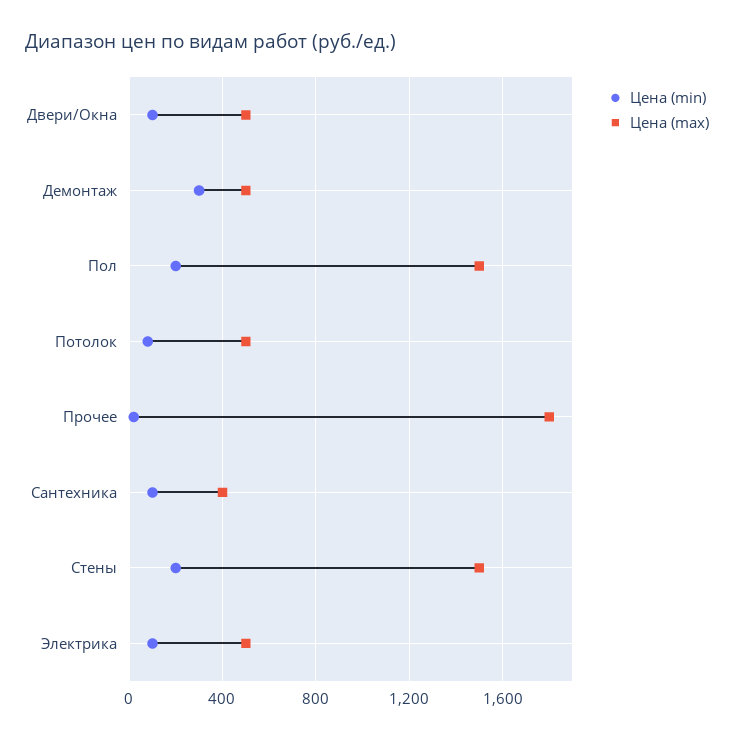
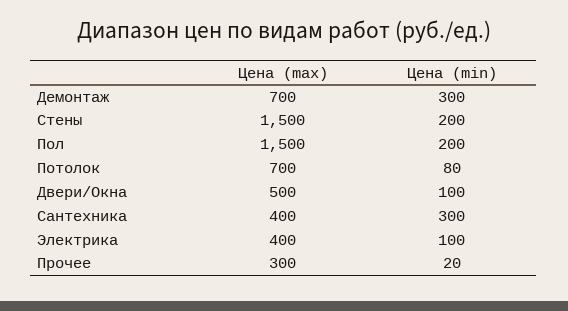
Цена (max), Демонтаж: 500 -> 700
Цена (max), Потолок: 500 -> 700
Цена (max), Прочее: 1800 -> 300
Цена (min), Сантехника: 100 -> 300
Цена (max), Электрика: 500 -> 400

